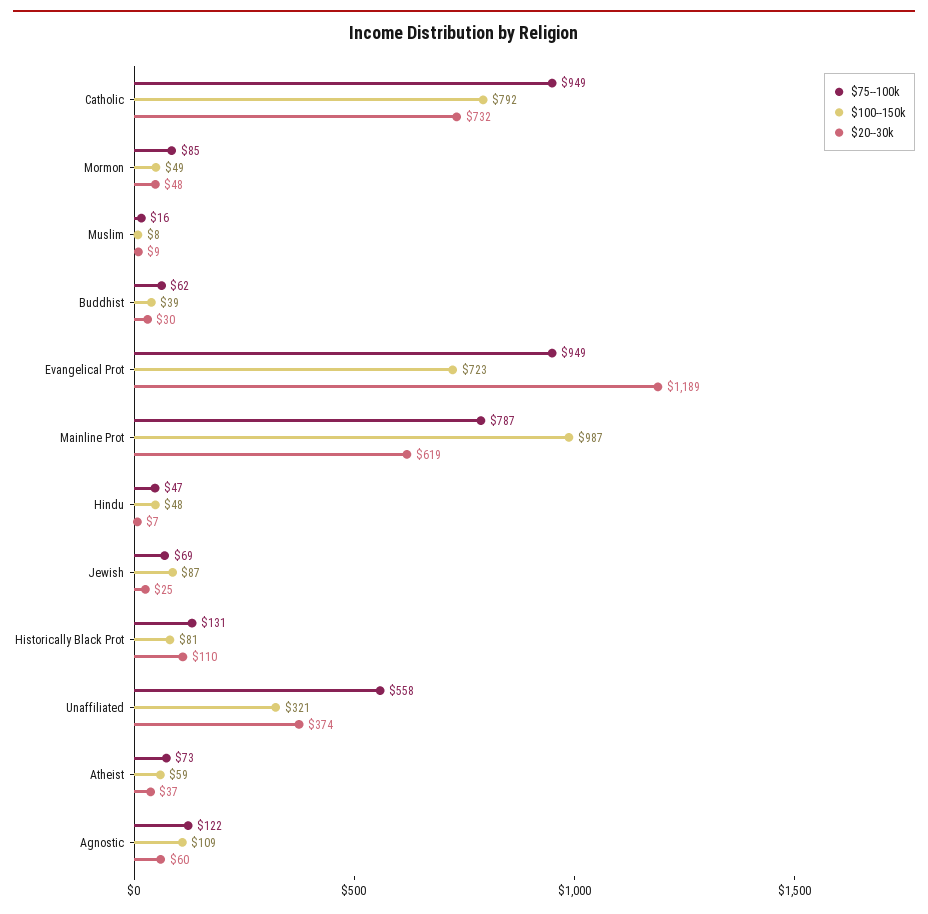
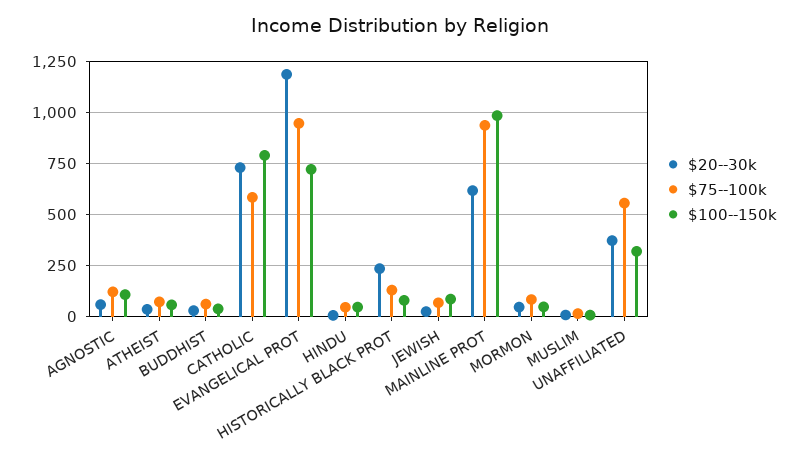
$75--100k, Catholic: 949 -> 600
$75--100k, Mainline Prot: 787 -> 950
$20--30k, Historically Black Prot: 110 -> 250

